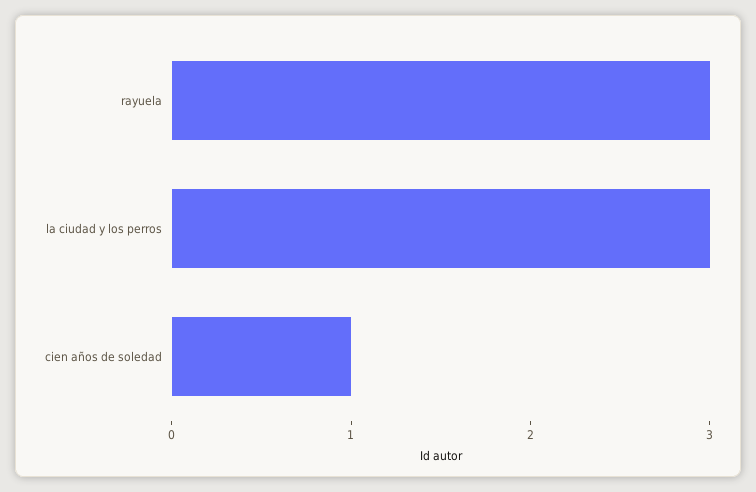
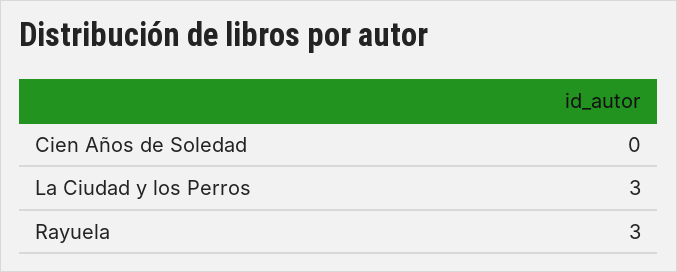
cien años de soledad: 1 -> 0

